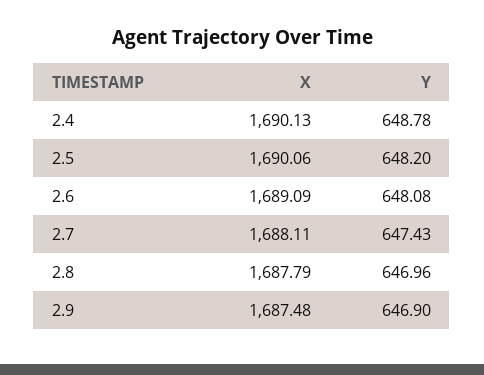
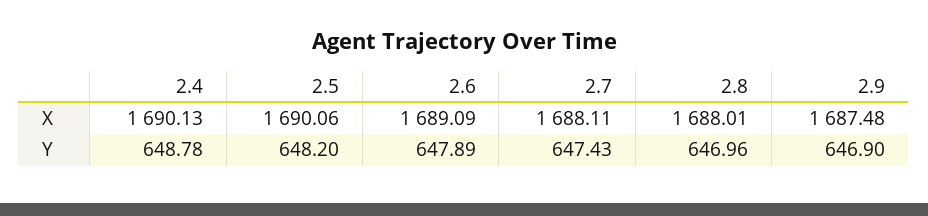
Y, 2.6: 648.08 -> 647.89
X, 2.8: 1687.79 -> 1688.01

